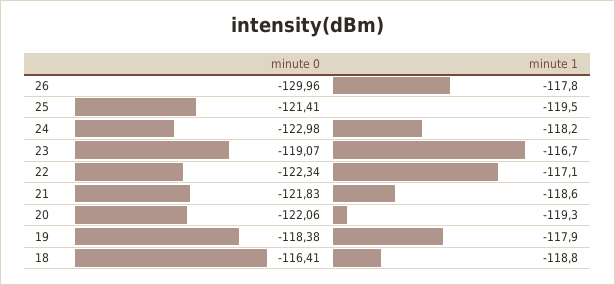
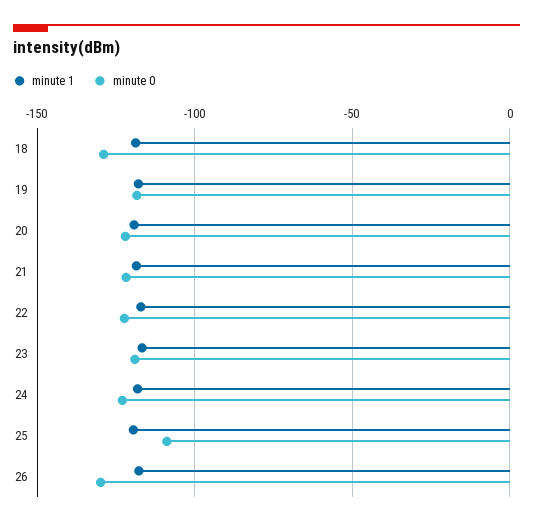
minute 0, 25: -121.41 -> -110
minute 0, 18: -116.41 -> -130

